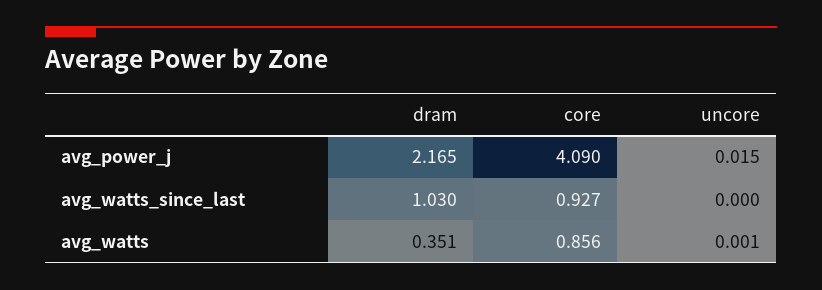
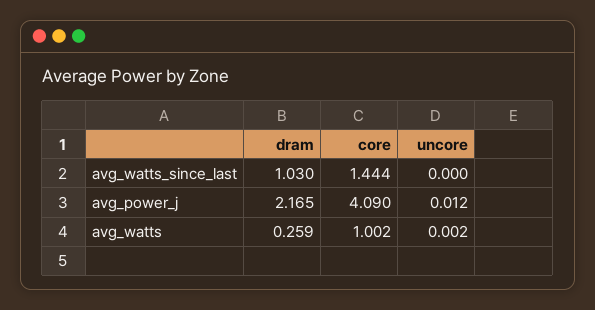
uncore, avg_power_j: 0.015 -> 0.012
core, avg_watts_since_last: 0.927 -> 1.444
dram, avg_watts: 0.351 -> 0.259
core, avg_watts: 0.856 -> 1.002
uncore, avg_watts: 0.001 -> 0.002

